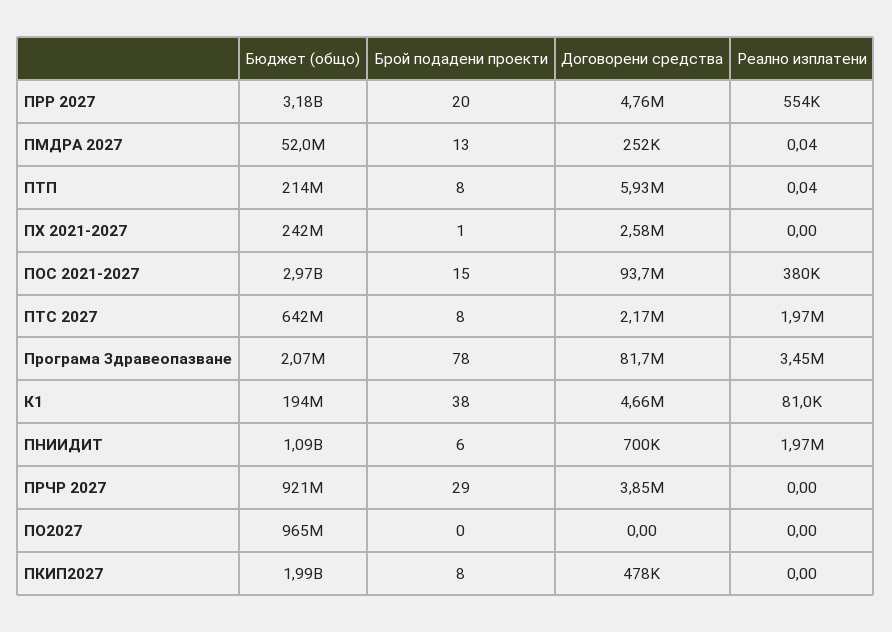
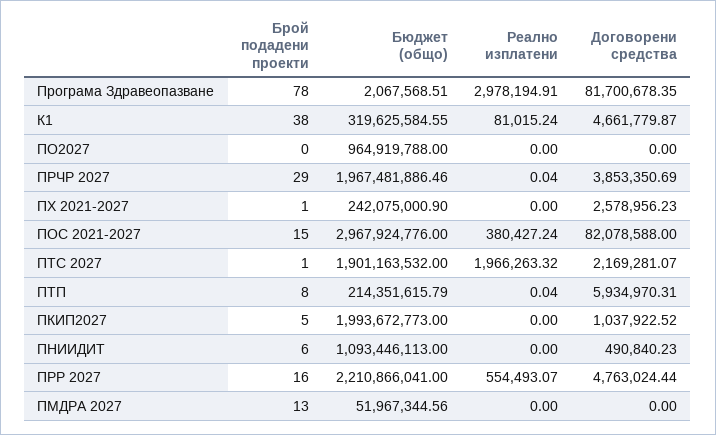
Бюджет (общо), ПРР 2027: 3180000000 -> 2210866041
Брой подадени проекти, ПРР 2027: 20 -> 16
Договорени средства, ПМДРА 2027: 252000 -> 0
Реално изплатени, ПМДРА 2027: 0.04 -> 0
Договорени средства, ПОС 2021-2027: 93700000 -> 82078588
Бюджет (общо), ПТС 2027: 642000000 -> 1901163532
Брой подадени проекти, ПТС 2027: 8 -> 1
Реално изплатени, Програма Здравеопазване: 3450000 -> 2978194.91
Бюджет (общо), К1: 194000000 -> 319625584.55
Договорени средства, ПНИИДИТ: 700000 -> 490840.23
Реално изплатени, ПНИИДИТ: 1970000 -> 0
Бюджет (общо), ПРЧР 2027: 921000000 -> 1967481886.46
Реално изплатени, ПРЧР 2027: 0 -> 0.04
Брой подадени проекти, ПКИП2027: 8 -> 5
Договорени средства, ПКИП2027: 478000 -> 1037922.52

